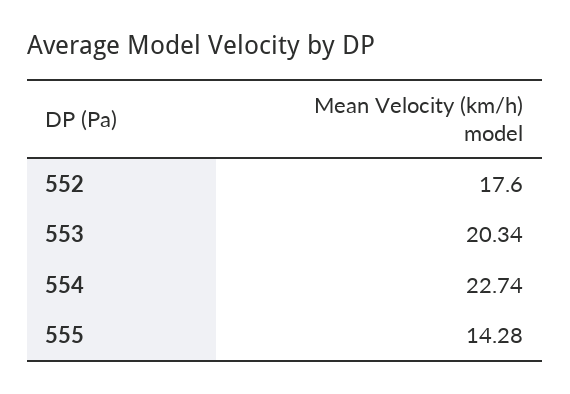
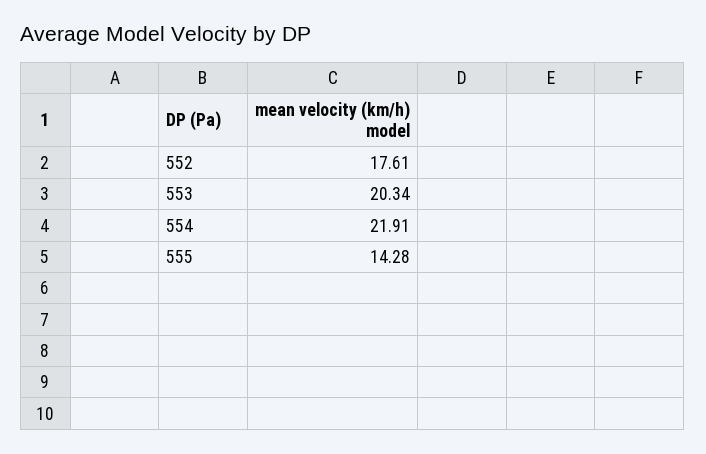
552: 17.6 -> 17.61
554: 22.74 -> 21.91

